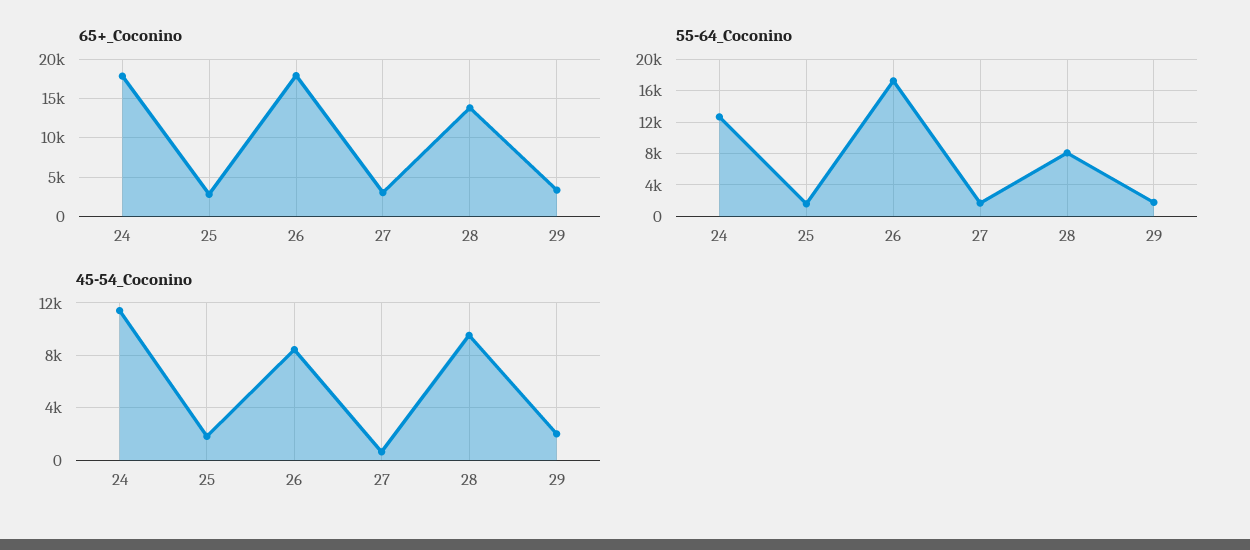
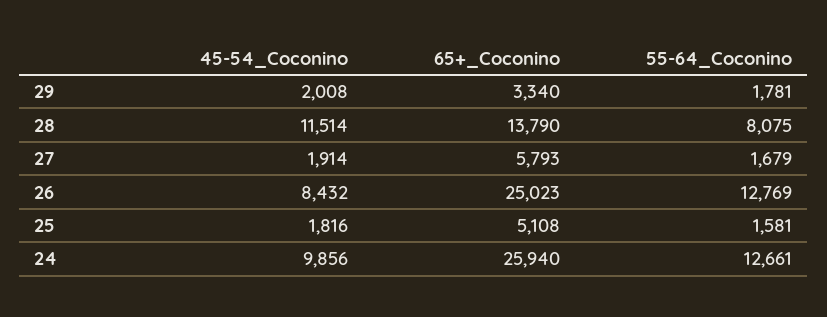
65+_Coconino, 24: 18000 -> 25940
65+_Coconino, 25: 3000 -> 5108
65+_Coconino, 26: 18000 -> 25023
65+_Coconino, 27: 3000 -> 5793
55-64_Coconino, 26: 17000 -> 12769
45-54_Coconino, 24: 11500 -> 9856
45-54_Coconino, 27: 500 -> 1914
45-54_Coconino, 28: 9500 -> 11514

